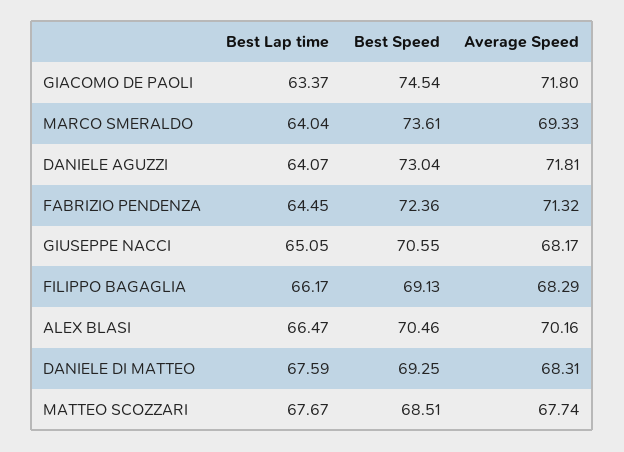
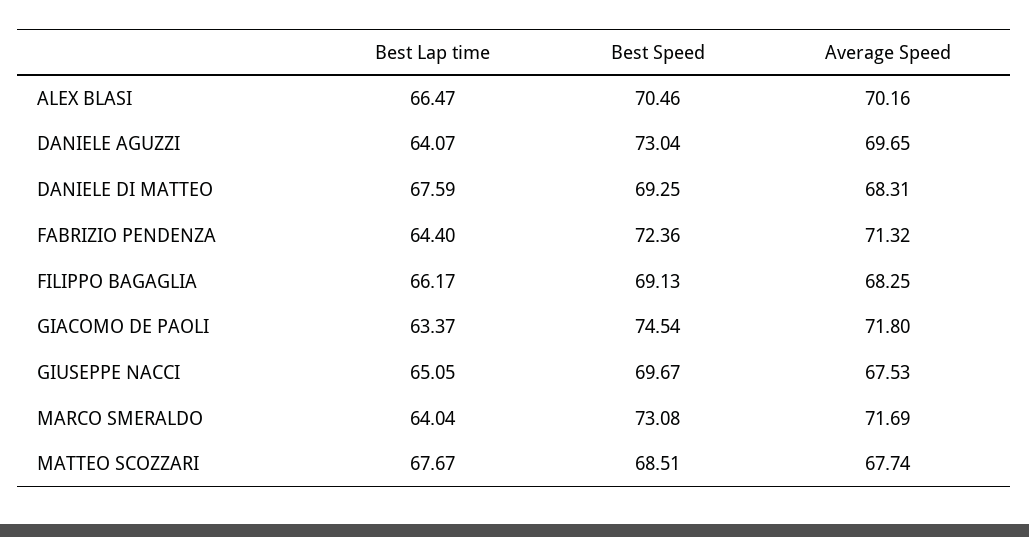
Best Speed, MARCO SMERALDO: 73.61 -> 73.08
Average Speed, MARCO SMERALDO: 69.33 -> 71.69
Average Speed, DANIELE AGUZZI: 71.81 -> 69.65
Best Lap time, FABRIZIO PENDENZA: 64.45 -> 64.4
Best Speed, GIUSEPPE NACCI: 70.55 -> 69.67
Average Speed, GIUSEPPE NACCI: 68.17 -> 67.53
Average Speed, FILIPPO BAGAGLIA: 68.29 -> 68.25

